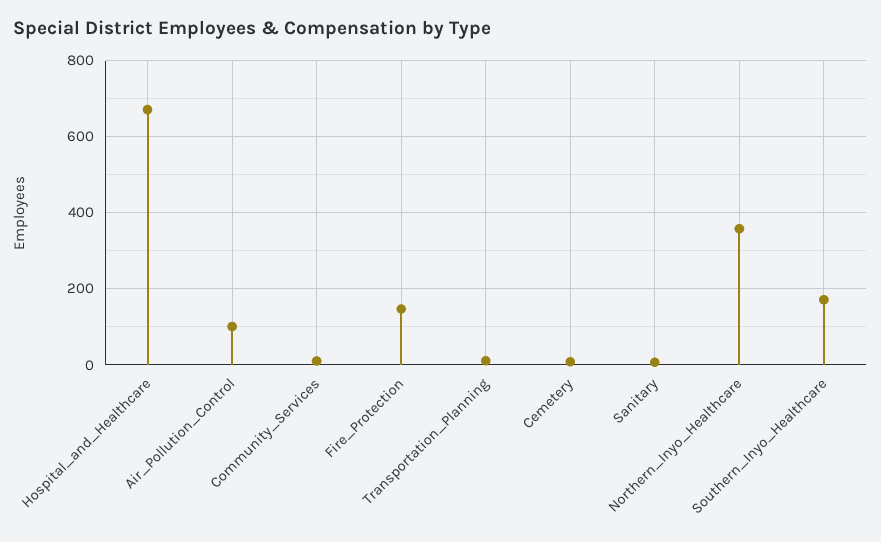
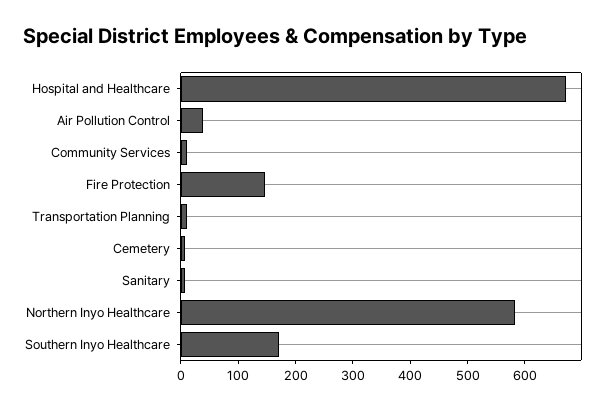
Air_Pollution_Control: 100 -> 40
Northern_Inyo_Healthcare: 360 -> 580

